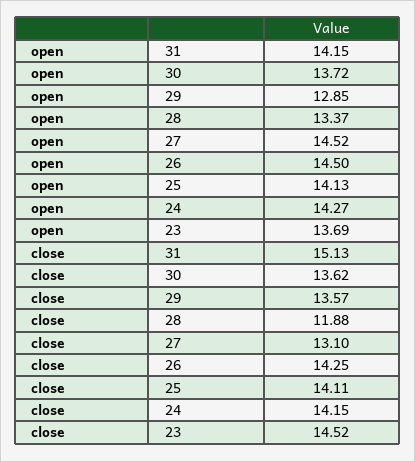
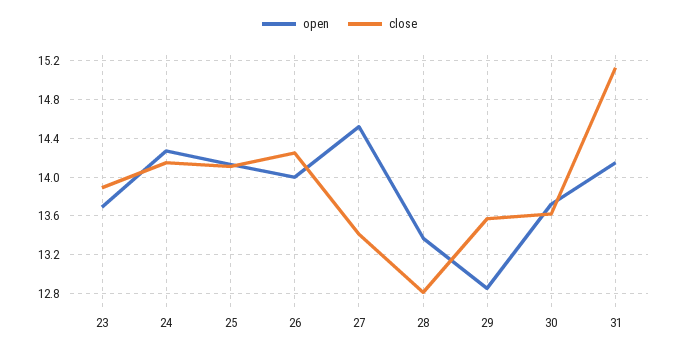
open, 26: 14.5 -> 14
close, 28: 11.88 -> 12.8
close, 27: 13.1 -> 13.4
close, 23: 14.52 -> 13.9

